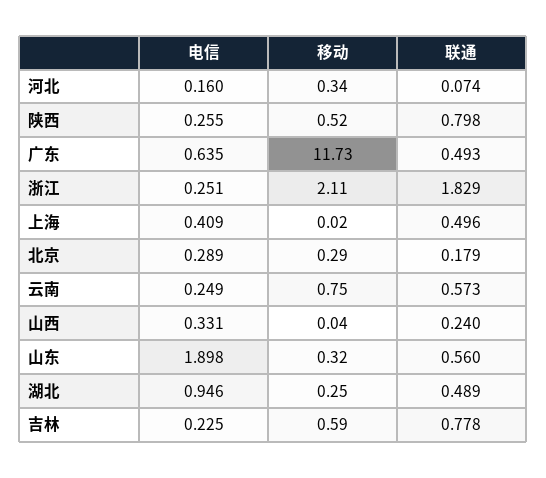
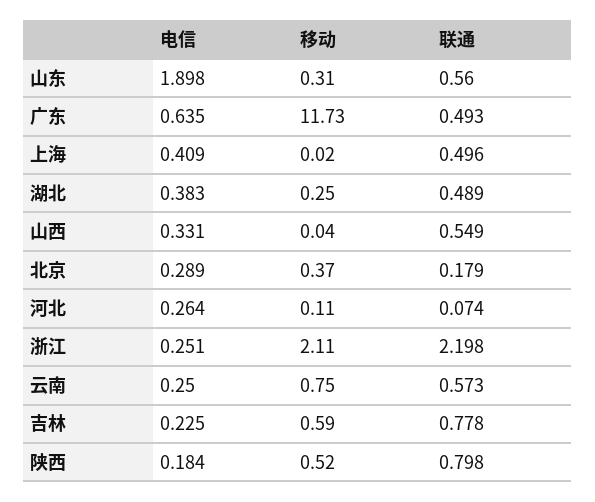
电信, 河北: 0.16 -> 0.264
移动, 河北: 0.34 -> 0.11
电信, 陕西: 0.255 -> 0.184
联通, 浙江: 1.829 -> 2.198
移动, 北京: 0.29 -> 0.37
电信, 云南: 0.249 -> 0.25
联通, 山西: 0.24 -> 0.549
移动, 山东: 0.32 -> 0.31
电信, 湖北: 0.946 -> 0.383

